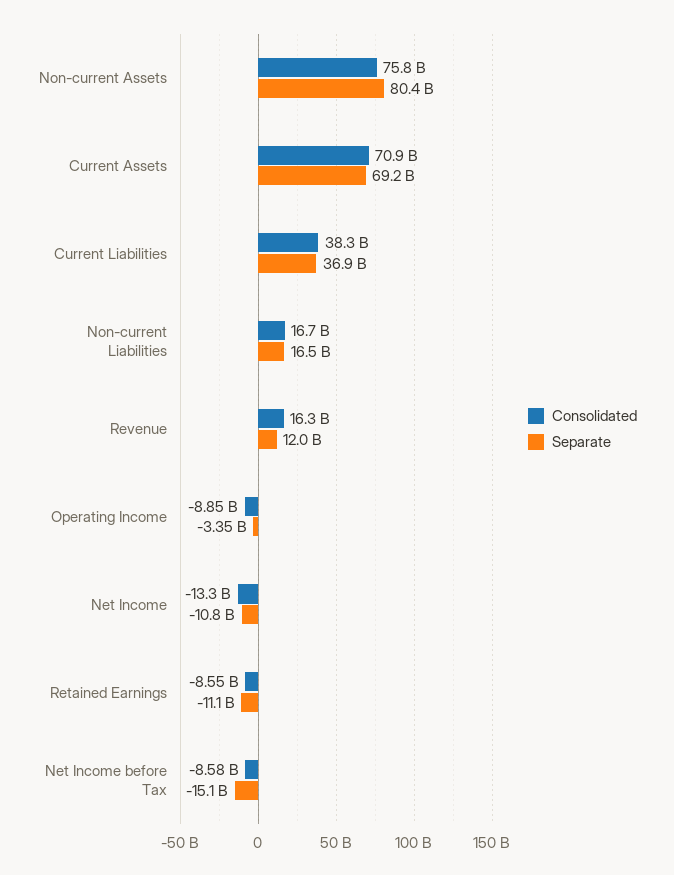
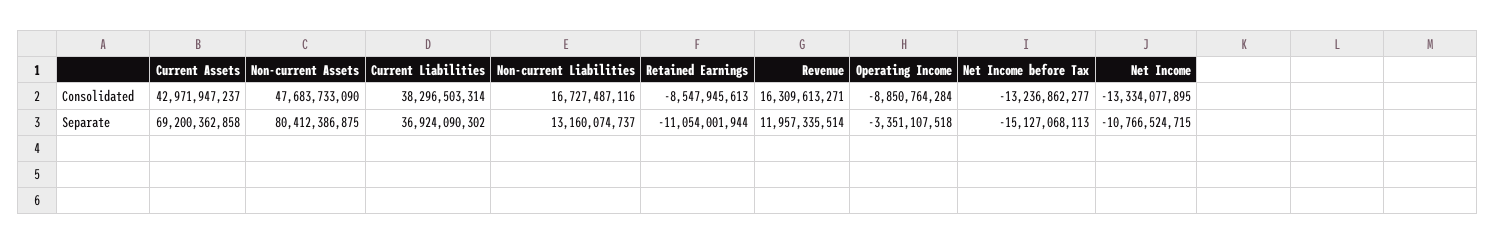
Consolidated, Non-current Assets: 75800000000 -> 47683733090
Consolidated, Current Assets: 70900000000 -> 42971947237
Separate, Non-current Liabilities: 16500000000 -> 13160074737
Consolidated, Net Income before Tax: -8580000000 -> -13236862277

